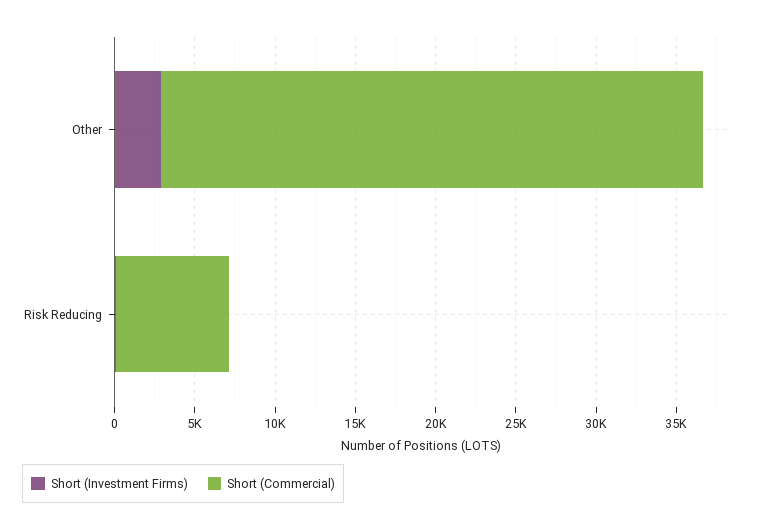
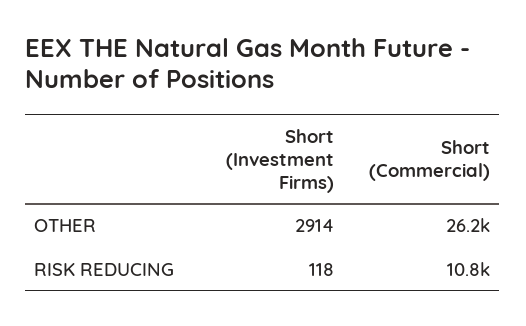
Short (Commercial), Other: 34000 -> 26200
Short (Commercial), Risk Reducing: 7000 -> 10800

